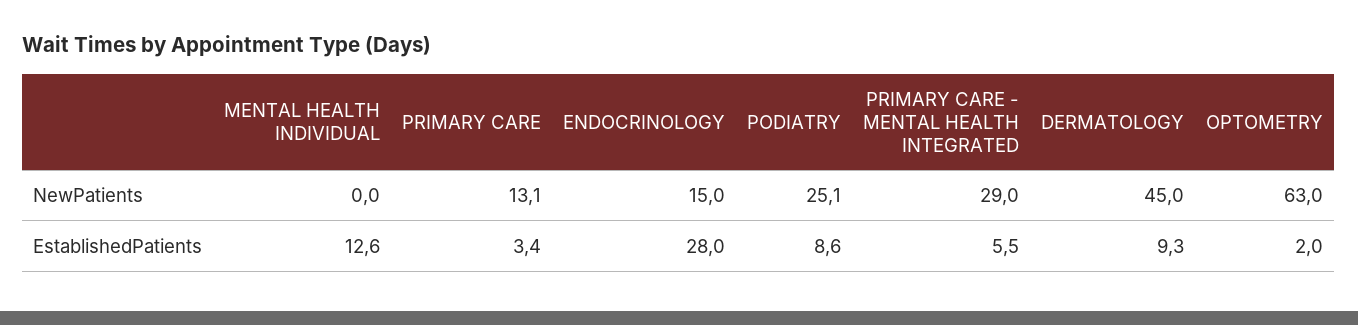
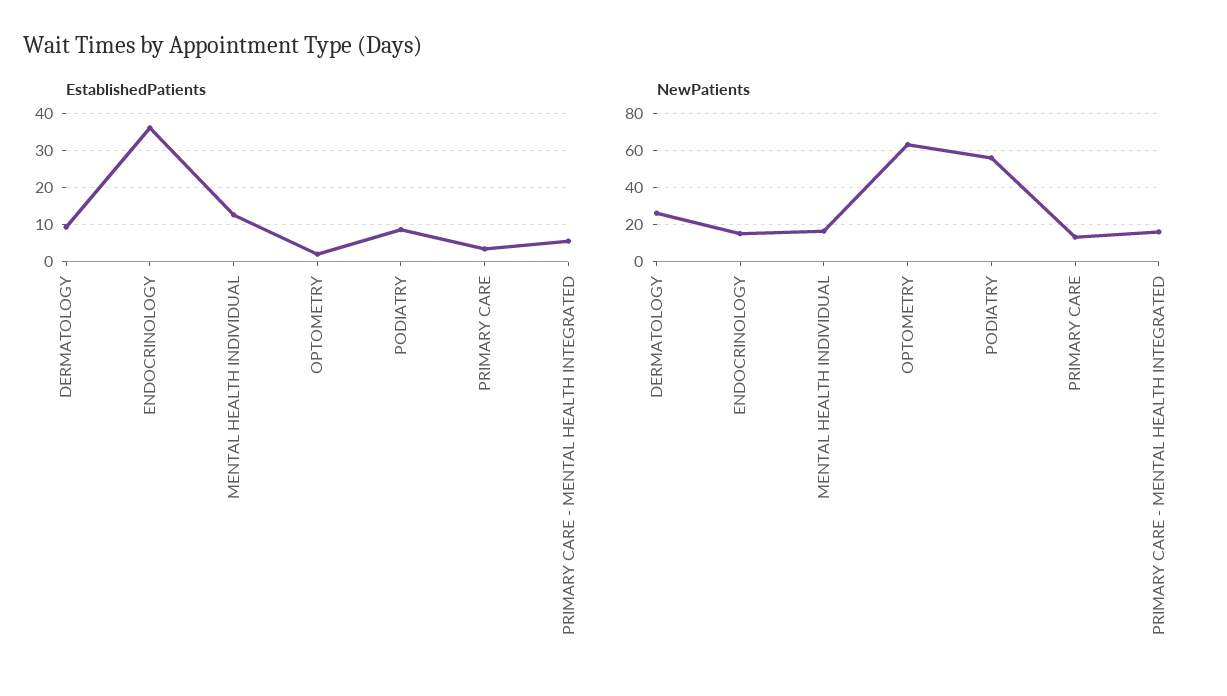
NewPatients, MENTAL HEALTH INDIVIDUAL: 0 -> 15
NewPatients, PODIATRY: 25.1 -> 55
NewPatients, PRIMARY CARE - MENTAL HEALTH INTEGRATED: 29 -> 15
NewPatients, DERMATOLOGY: 45 -> 25
EstablishedPatients, ENDOCRINOLOGY: 28 -> 36

